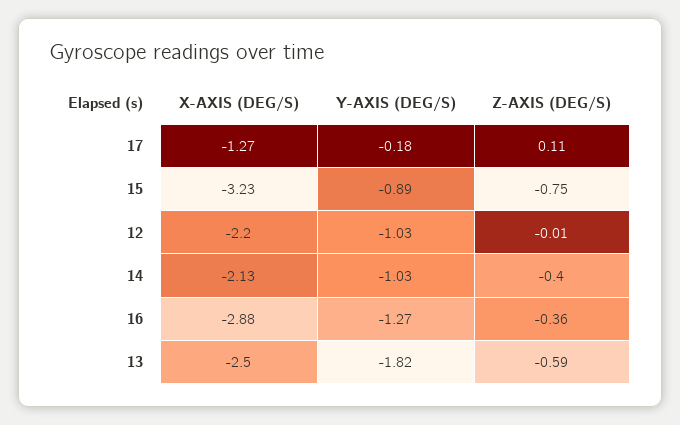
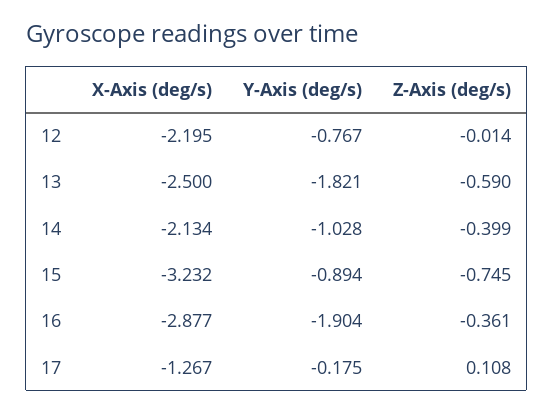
Y-AXIS (DEG/S), 12: -1.03 -> -0.767
Y-AXIS (DEG/S), 16: -1.27 -> -1.904

